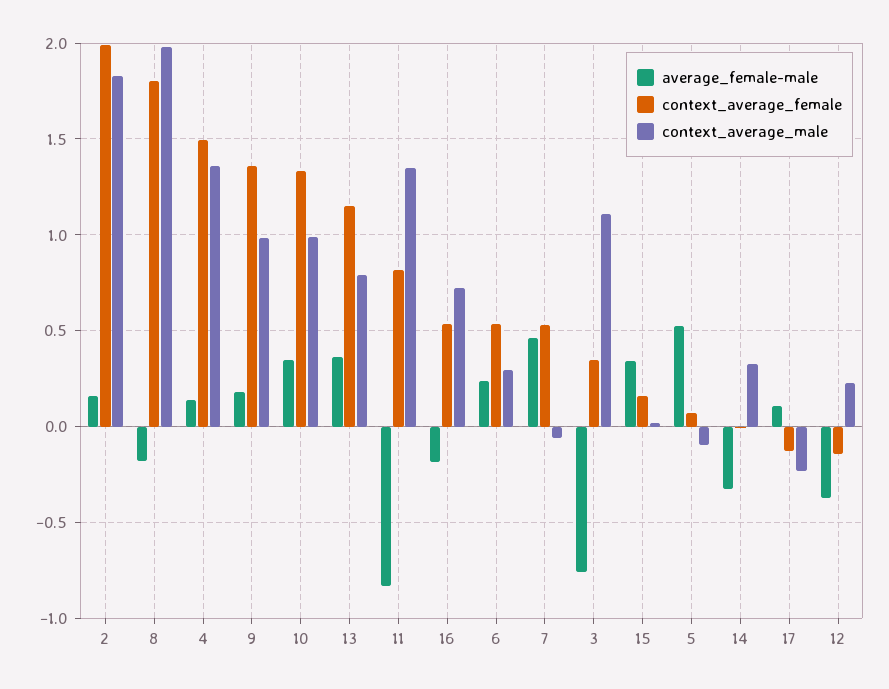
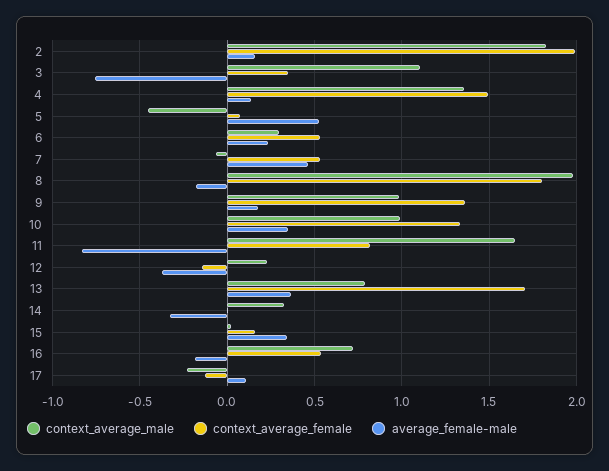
context_average_female, 13: 1.15 -> 1.7
context_average_male, 11: 1.35 -> 1.65
context_average_male, 5: -0.1 -> -0.45

